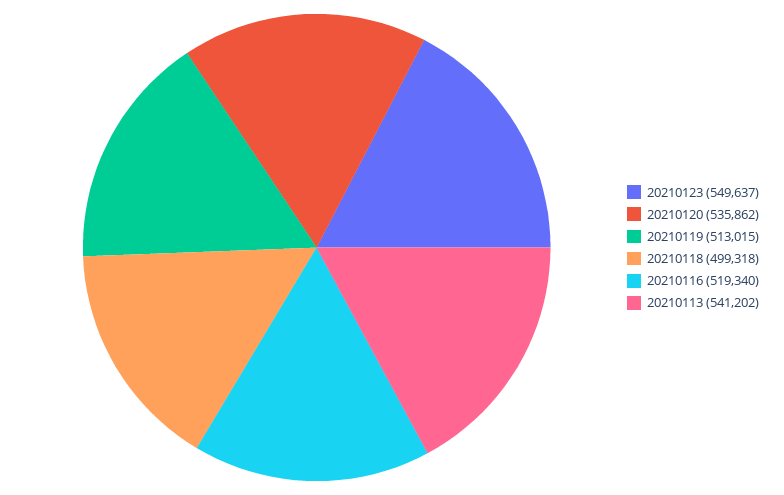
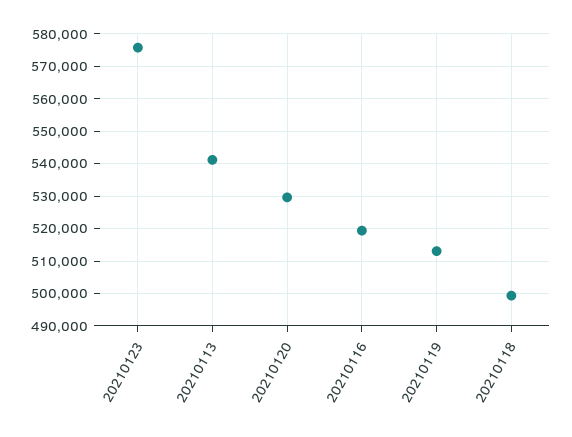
20210123: 549637 -> 576000
20210120: 535862 -> 530000

